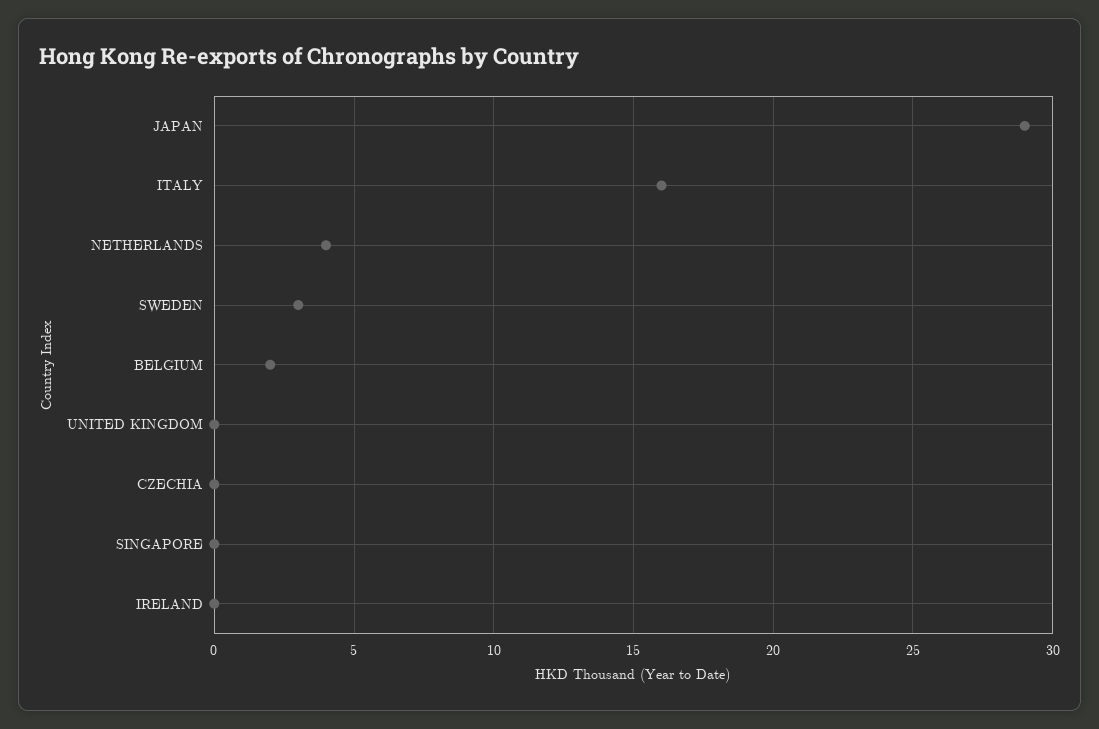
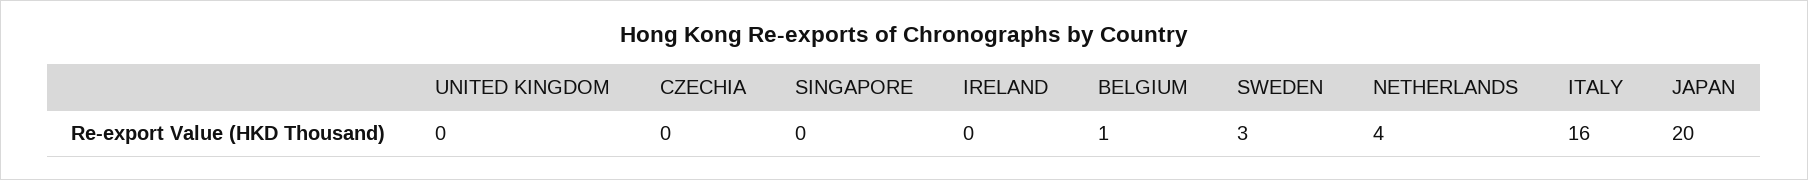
JAPAN: 29 -> 20
BELGIUM: 2 -> 1

